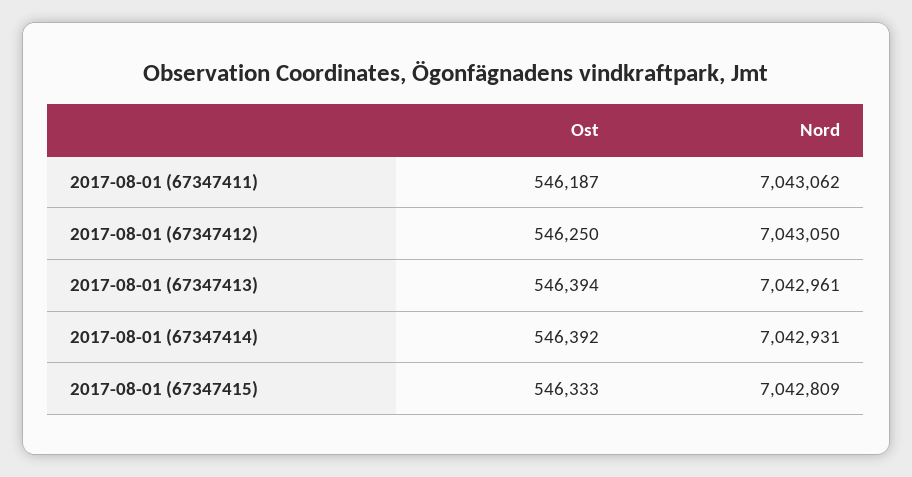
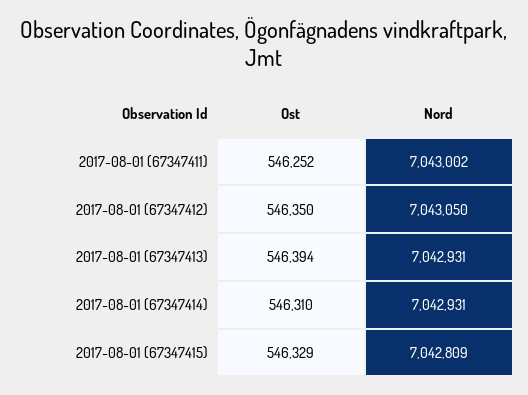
Ost, 2017-08-01 (67347411): 546187 -> 546252
Nord, 2017-08-01 (67347411): 7043062 -> 7043002
Ost, 2017-08-01 (67347412): 546250 -> 546350
Nord, 2017-08-01 (67347413): 7042961 -> 7042931
Ost, 2017-08-01 (67347414): 546392 -> 546310
Ost, 2017-08-01 (67347415): 546333 -> 546329

